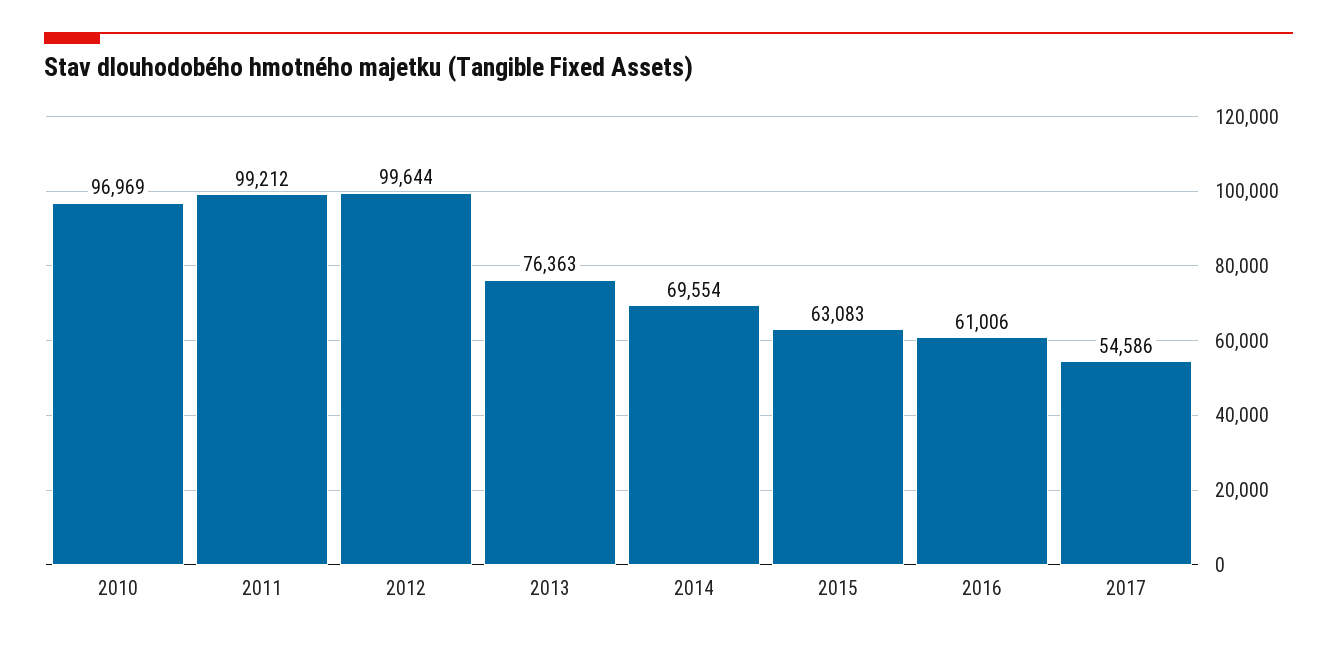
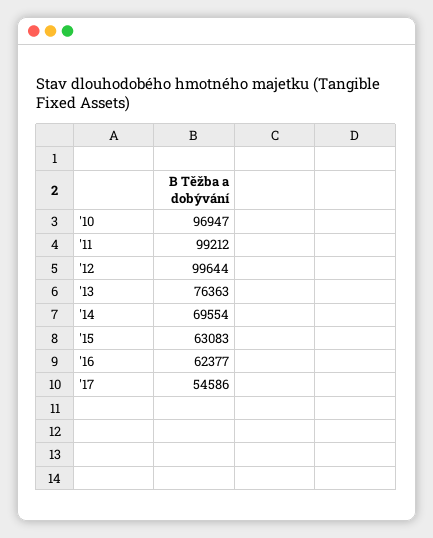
2010: 96969 -> 96947
2016: 61006 -> 62377

